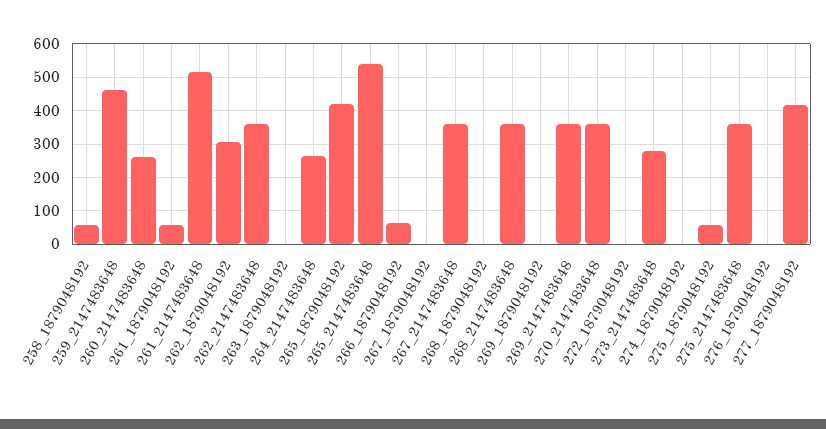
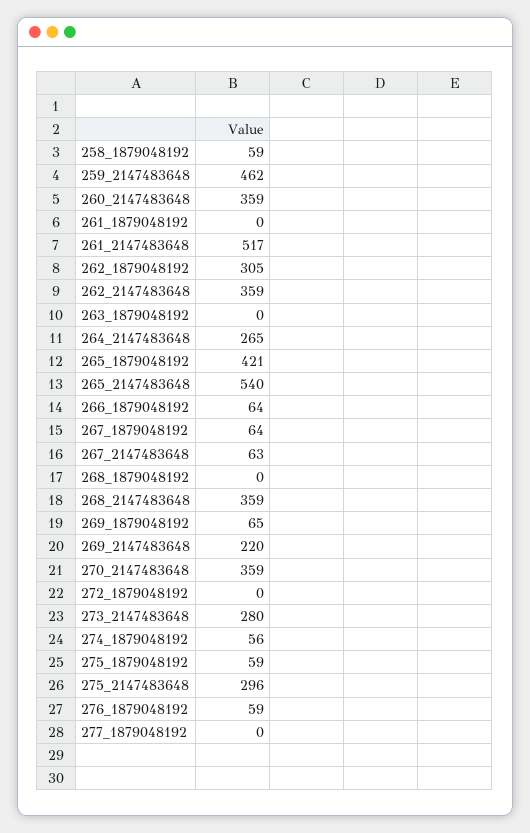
260_2147483648: 260 -> 359
261_1879048192: 60 -> 0
267_1879048192: 0 -> 64
267_2147483648: 360 -> 63
269_1879048192: 0 -> 65
269_2147483648: 360 -> 220
274_1879048192: 0 -> 56
275_2147483648: 360 -> 296
276_1879048192: 0 -> 59
277_1879048192: 420 -> 0

